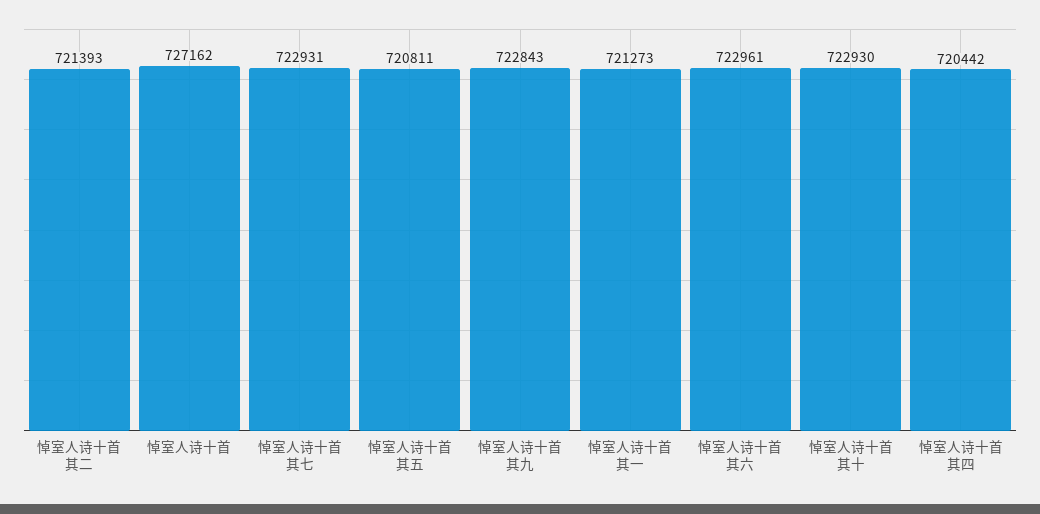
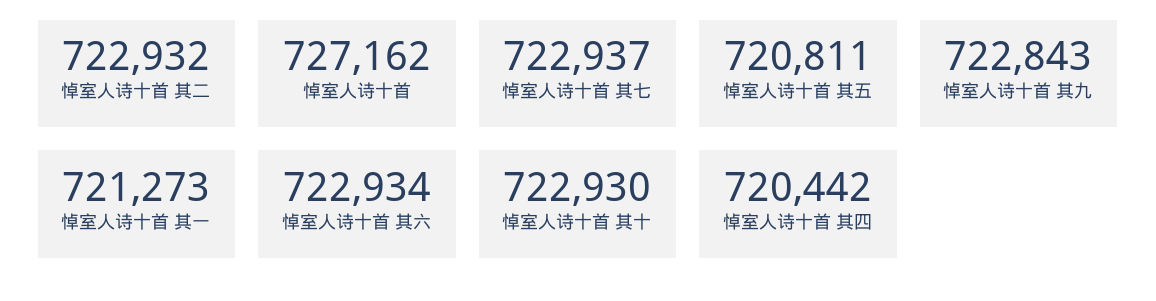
悼室人诗十首 其二: 721393 -> 722932
悼室人诗十首 其七: 722931 -> 722937
悼室人诗十首 其六: 722961 -> 722934

